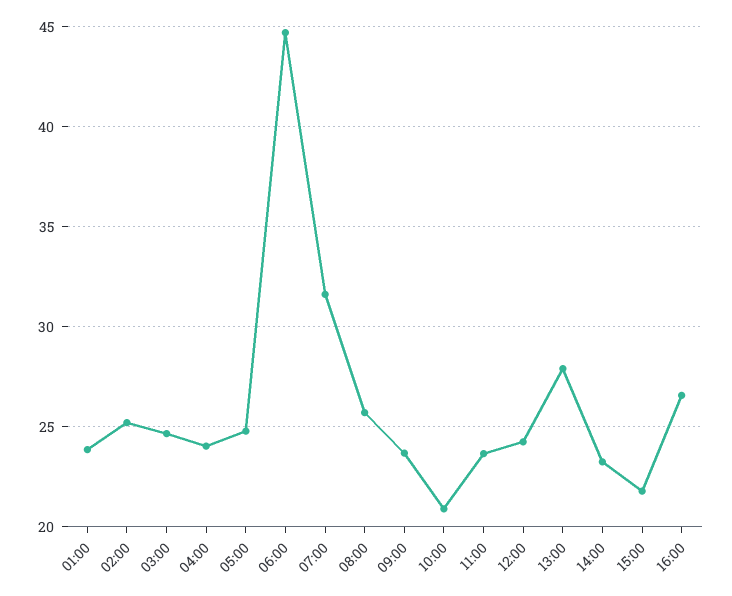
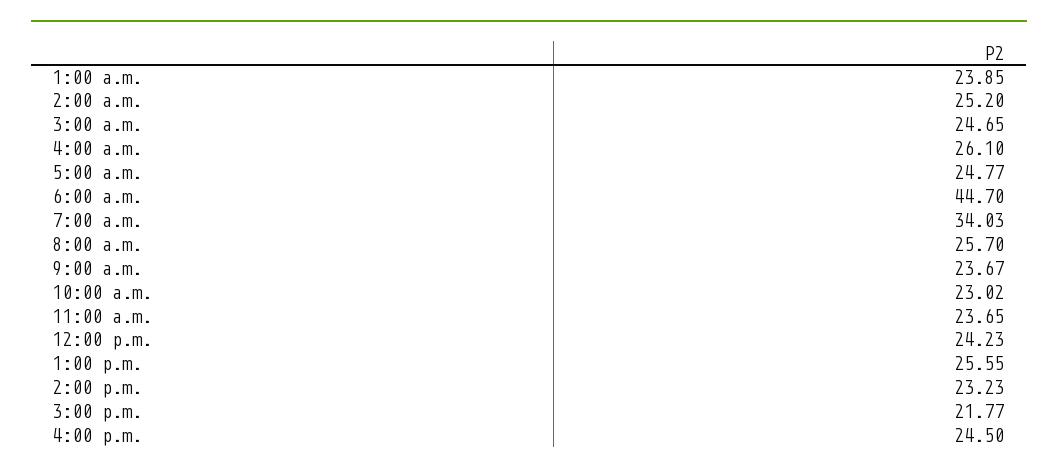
04:00: 24 -> 26.1
07:00: 31.5 -> 34.03
10:00: 21 -> 23.02
13:00: 28 -> 25.55
16:00: 26.5 -> 24.5

